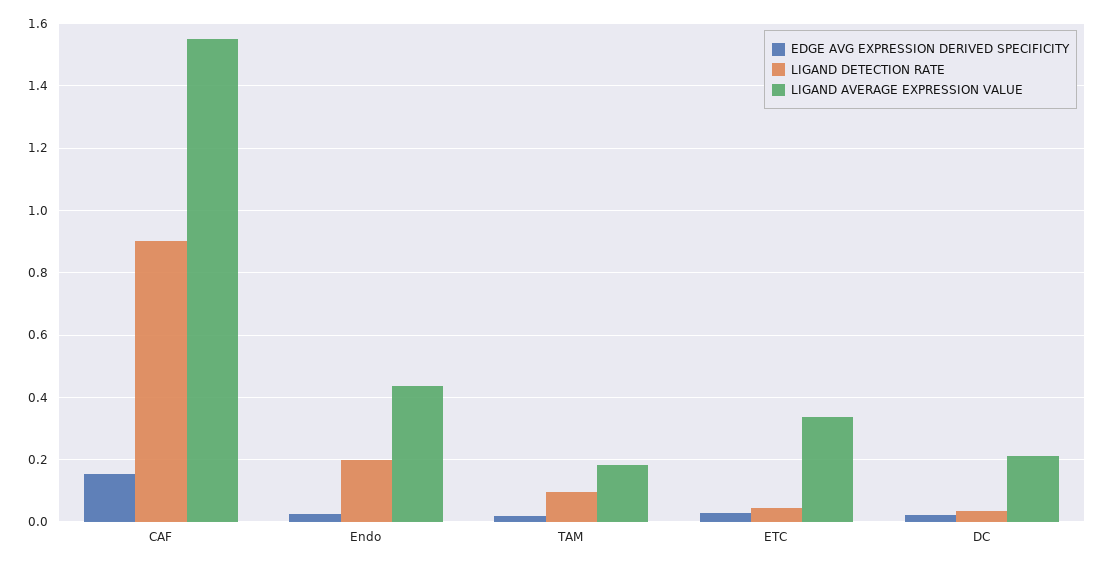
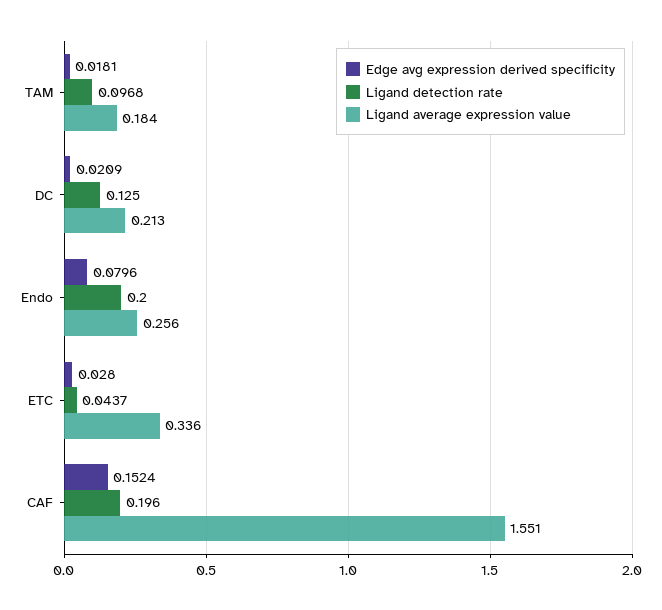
LIGAND DETECTION RATE, CAF: 0.9 -> 0.196
EDGE AVG EXPRESSION DERIVED SPECIFICITY, Endo: 0.02 -> 0.0796
LIGAND AVERAGE EXPRESSION VALUE, Endo: 0.44 -> 0.256
LIGAND DETECTION RATE, DC: 0.04 -> 0.125

